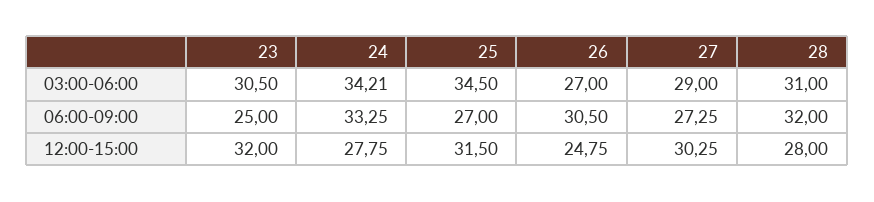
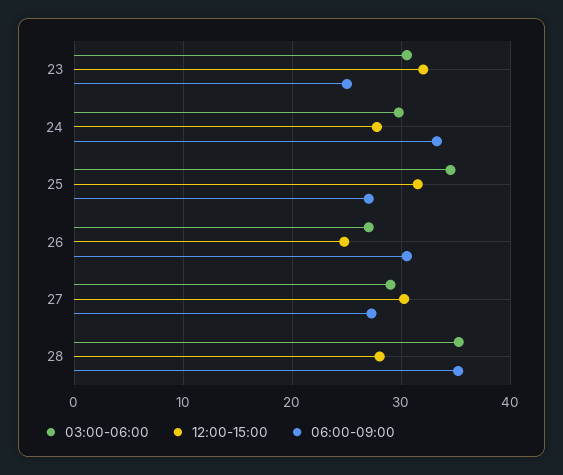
03:00-06:00, 24: 34.21 -> 30
03:00-06:00, 28: 31 -> 35
06:00-09:00, 28: 32 -> 35

